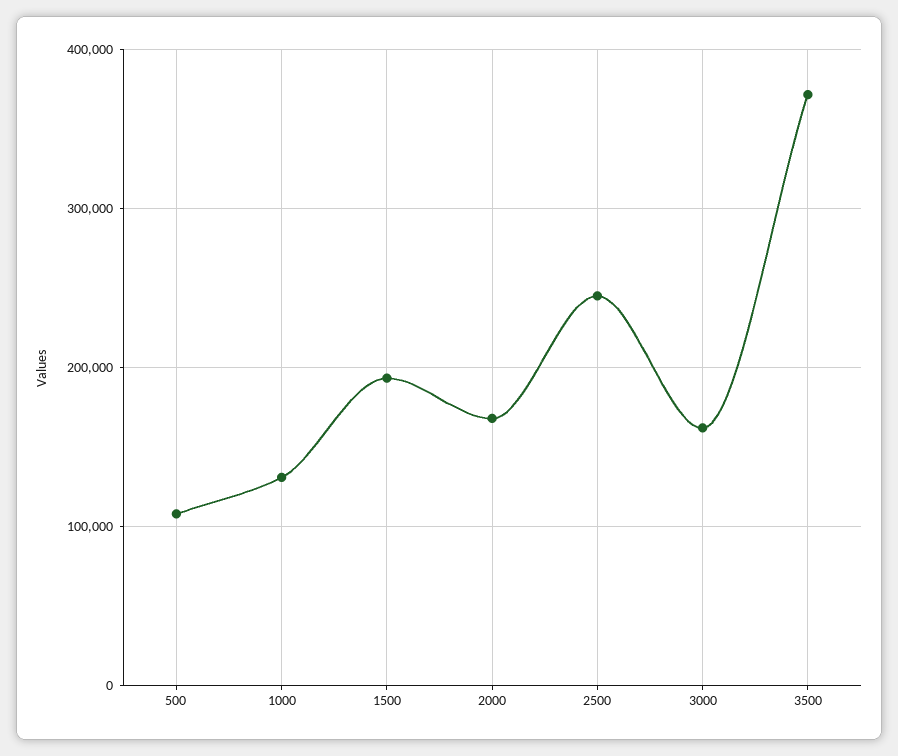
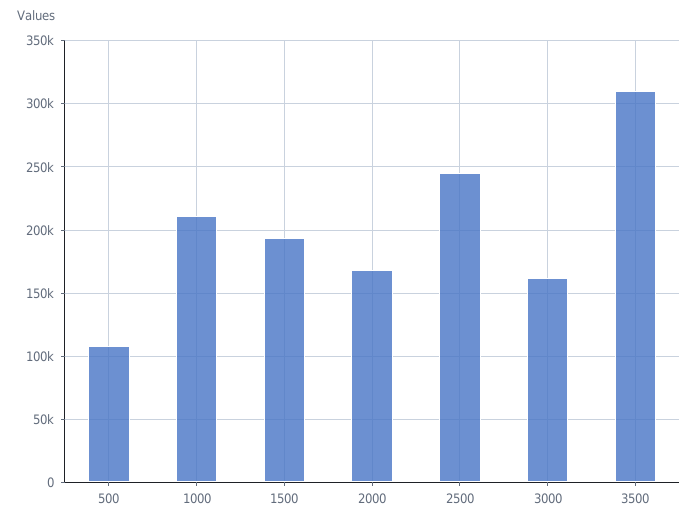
1000: 130000 -> 210000
3500: 370000 -> 310000

